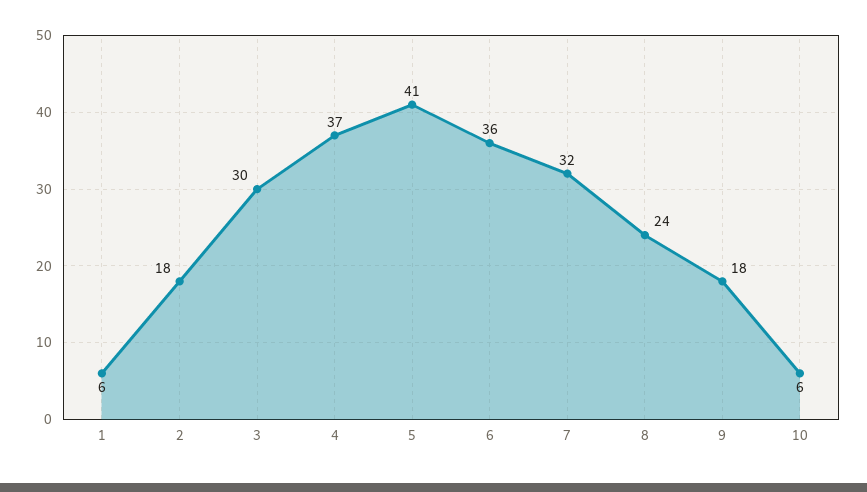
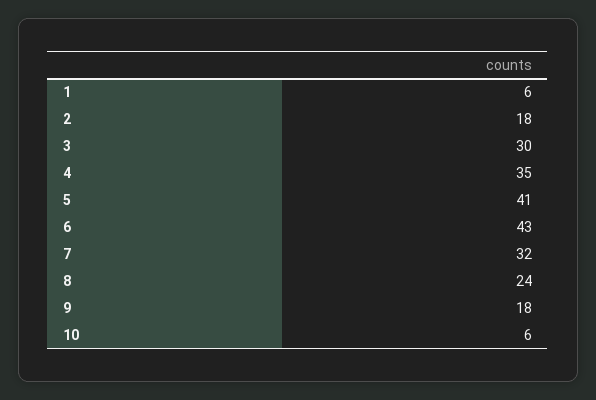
4: 37 -> 35
6: 36 -> 43

